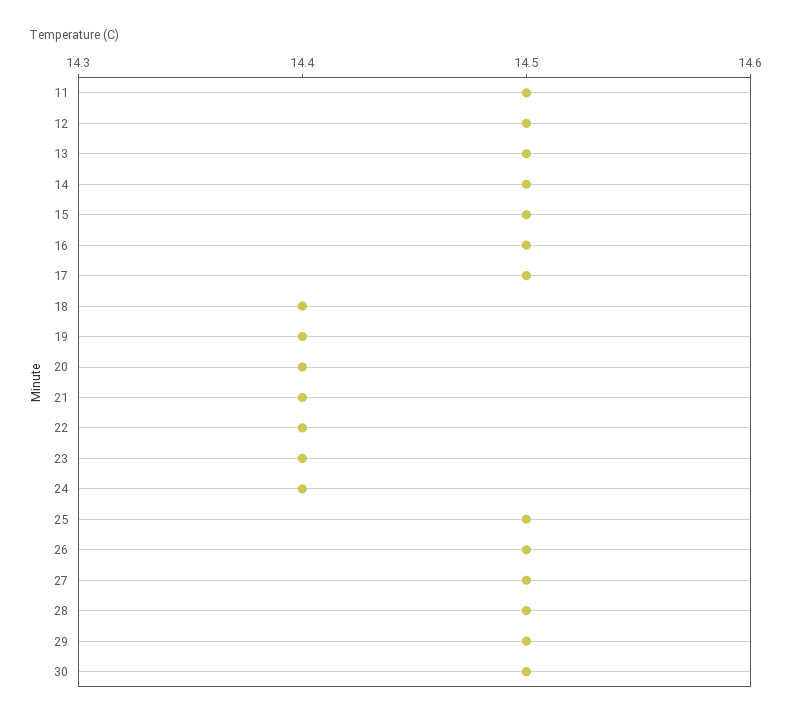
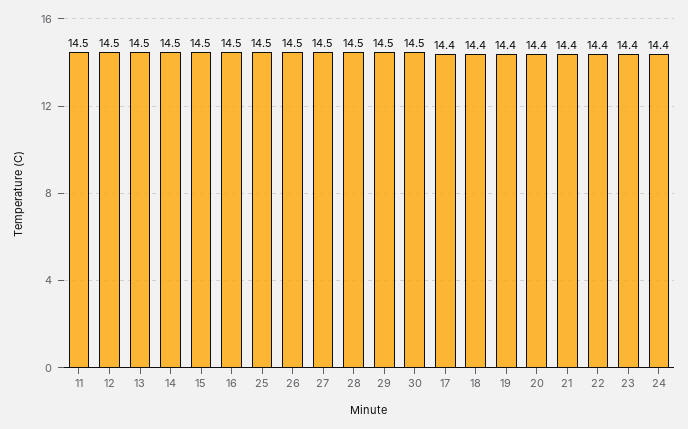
17: 14.5 -> 14.4

